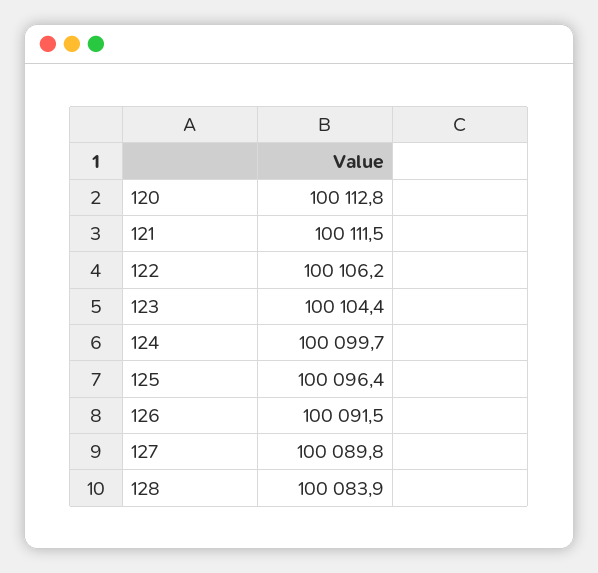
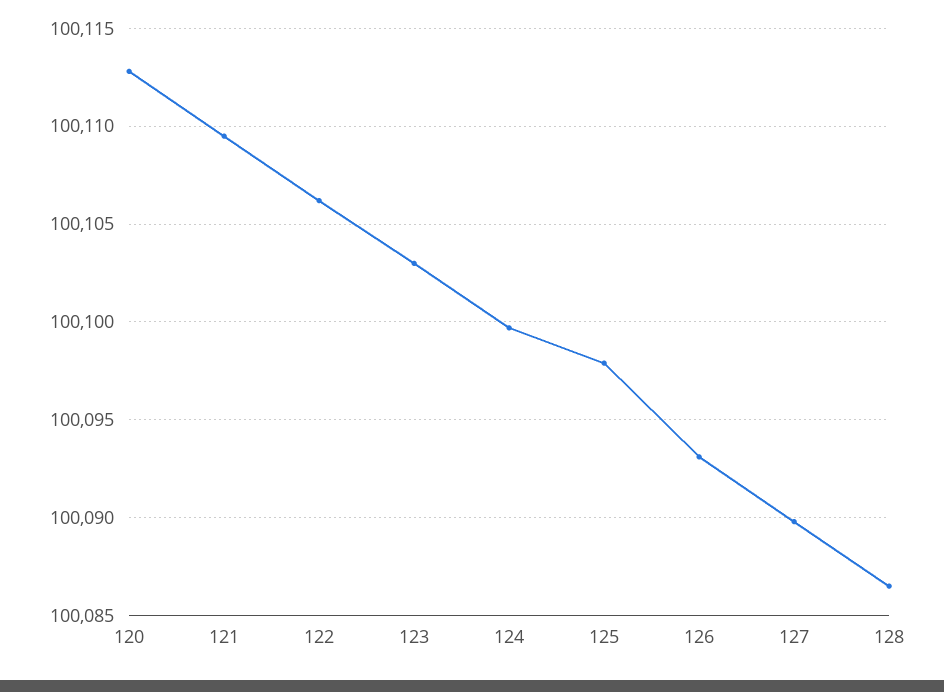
121: 100111.5 -> 100109.5
123: 100104.4 -> 100103
125: 100096.4 -> 100098
126: 100091.5 -> 100093
128: 100083.9 -> 100086.5

